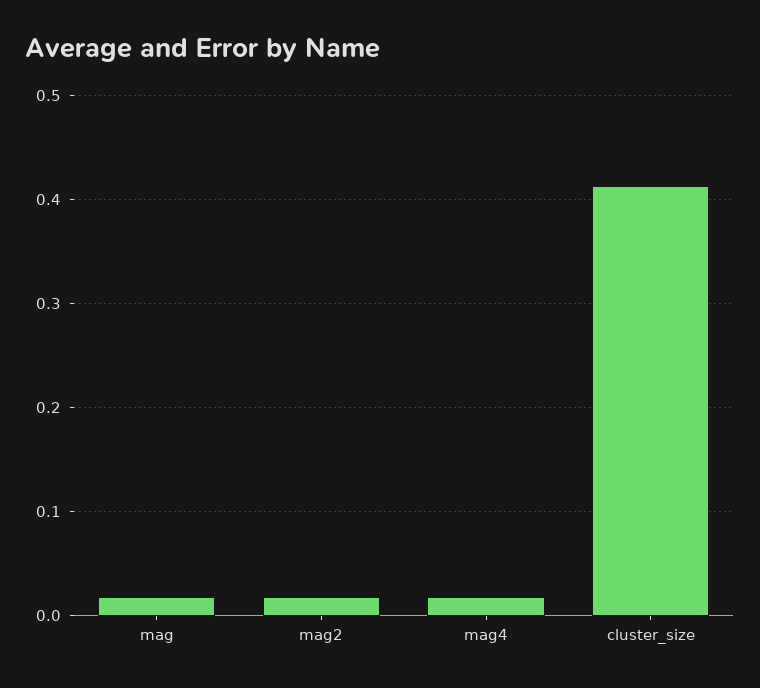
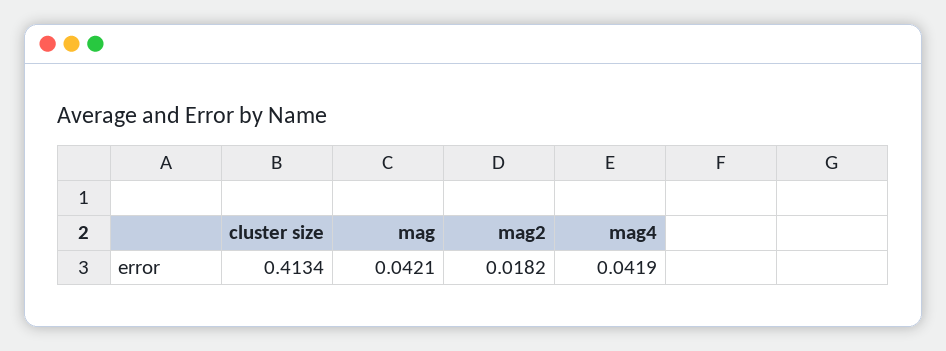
mag: 0.02 -> 0.0421
mag4: 0.02 -> 0.0419

